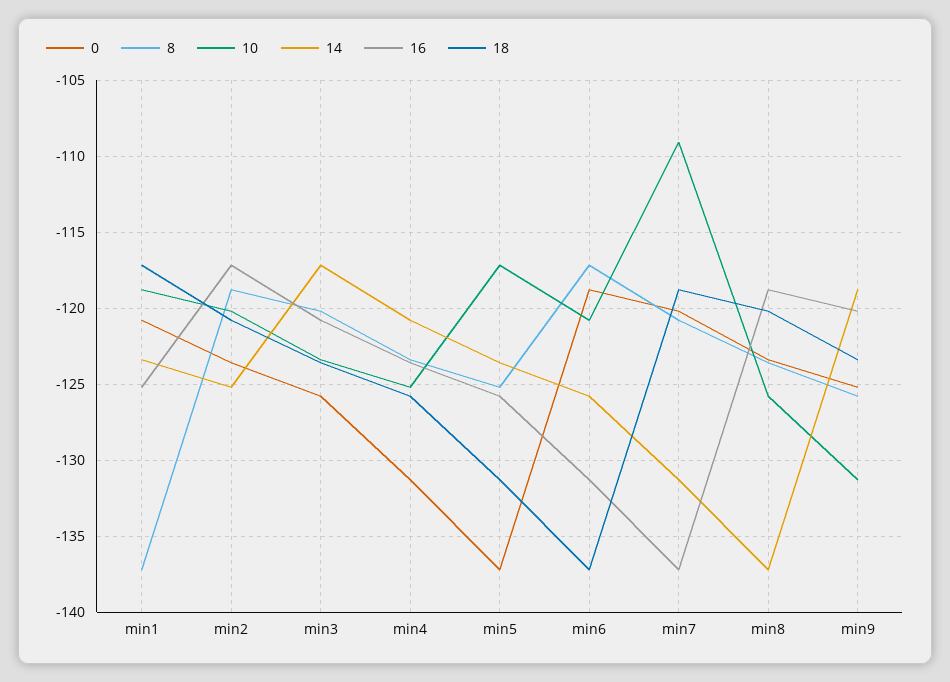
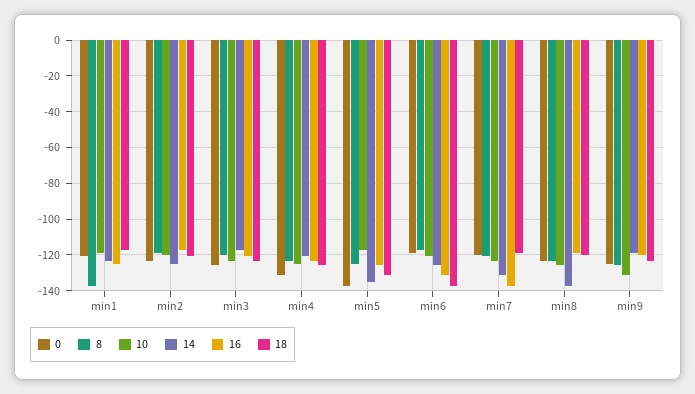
14, min5: -123.5 -> -135
10, min7: -109 -> -125

